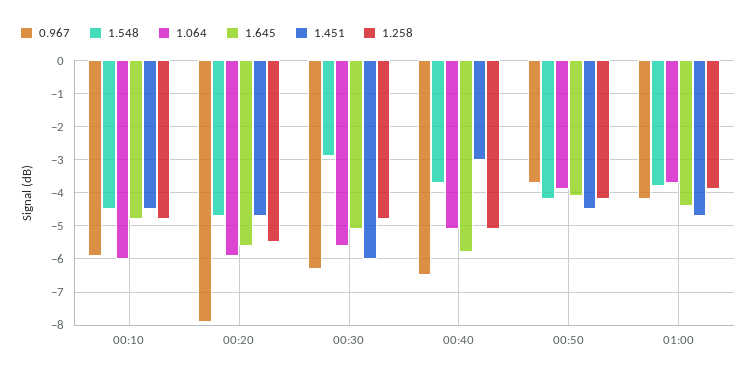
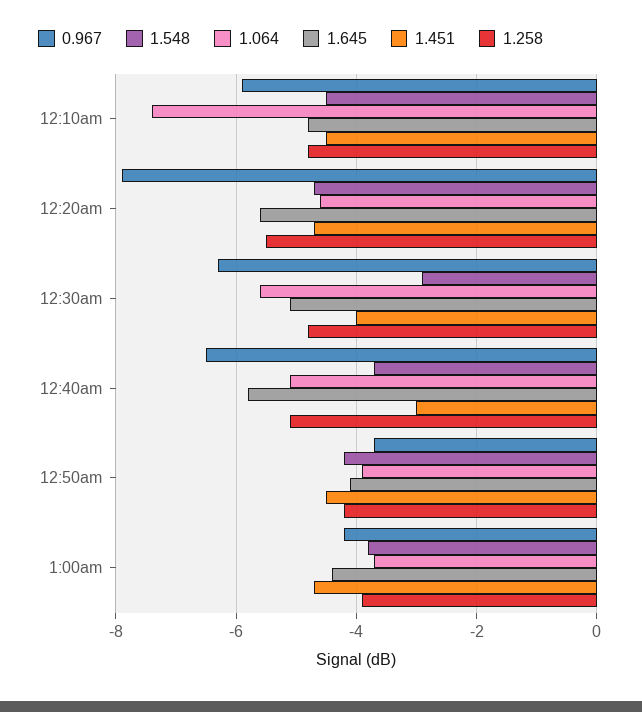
1.064, 00:10: -6 -> -7.5
1.064, 00:20: -6 -> -4.5
1.451, 00:30: -6 -> -4

